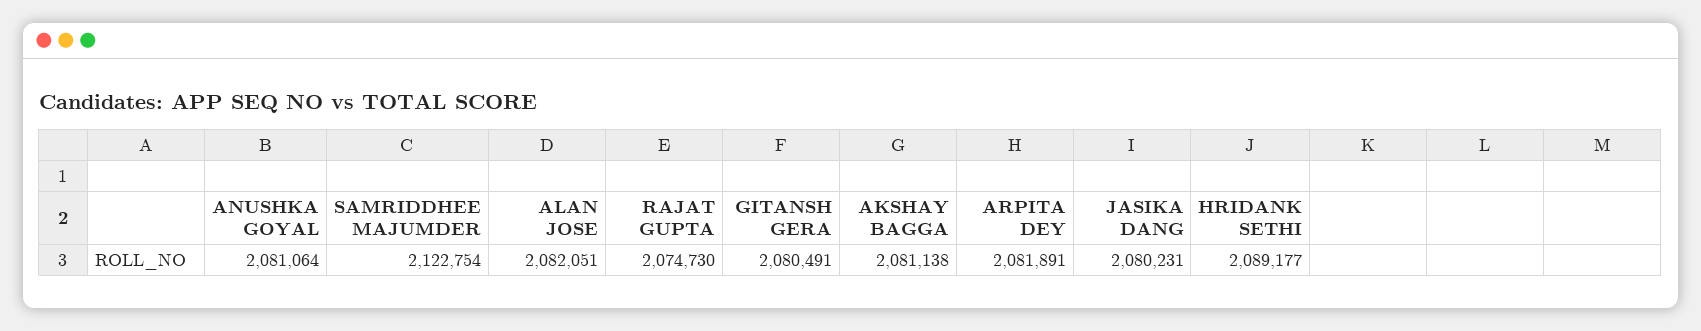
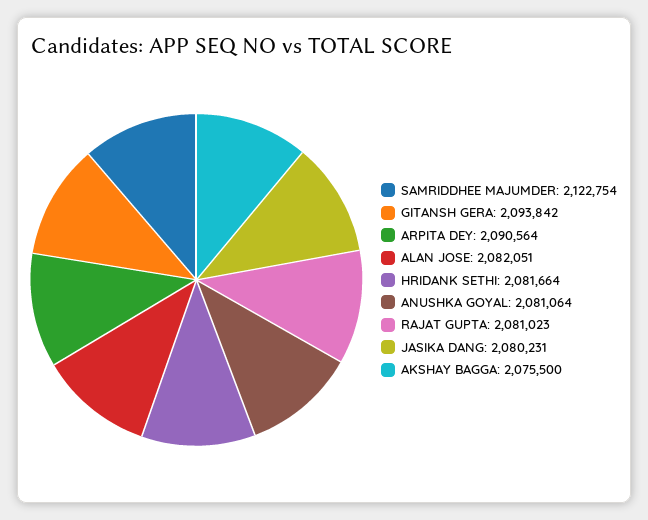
RAJAT GUPTA: 2074730 -> 2081023
GITANSH GERA: 2080491 -> 2093842
AKSHAY BAGGA: 2081138 -> 2075500
ARPITA DEY: 2081891 -> 2090564
HRIDANK SETHI: 2089177 -> 2081664

